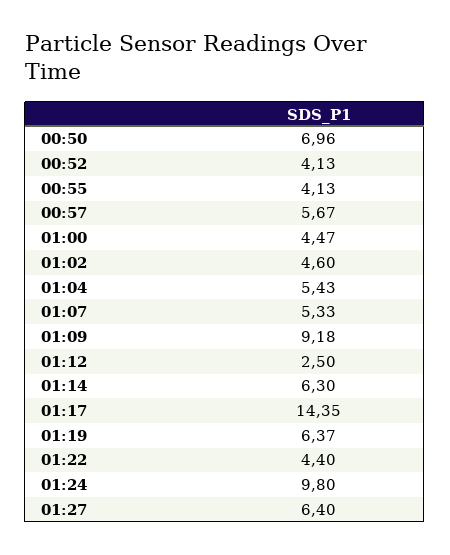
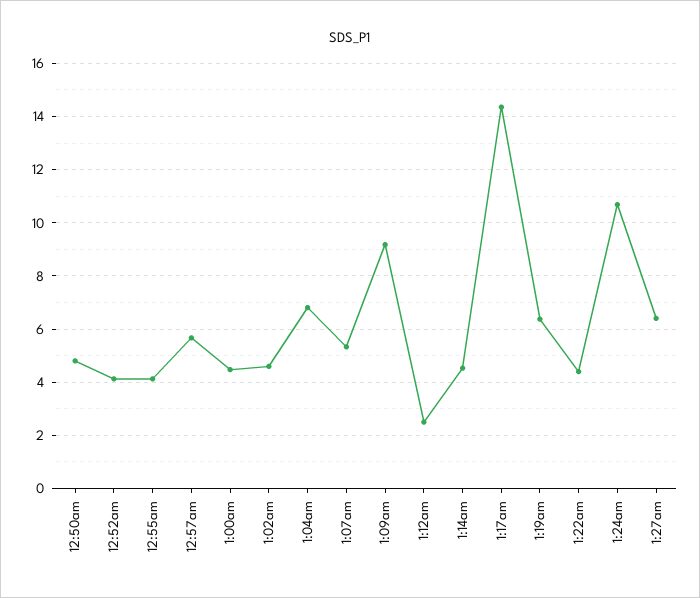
00:50: 6.96 -> 4.75
01:04: 5.43 -> 6.75
01:14: 6.3 -> 4.5
01:24: 9.8 -> 10.75

